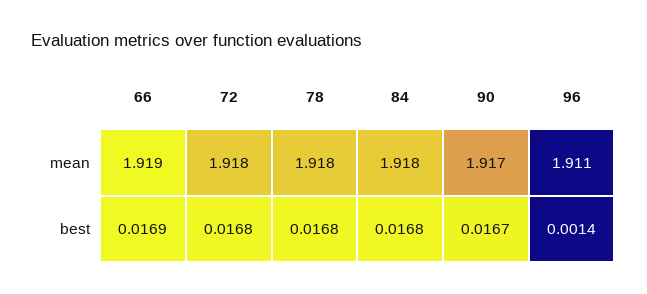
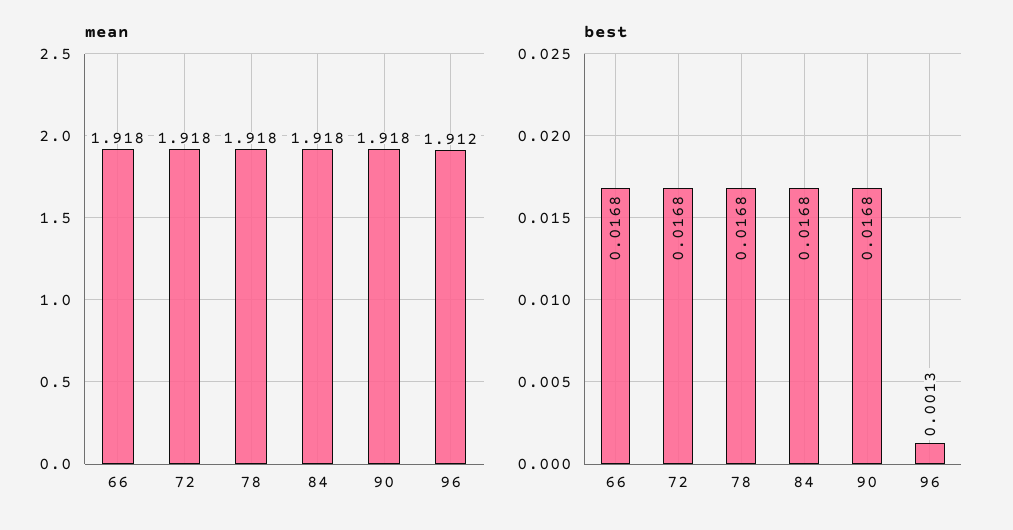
mean, 66: 1.919 -> 1.918
mean, 90: 1.917 -> 1.918
mean, 96: 1.911 -> 1.912
best, 66: 0.0169 -> 0.0168
best, 90: 0.0167 -> 0.0168
best, 96: 0.0014 -> 0.0013

